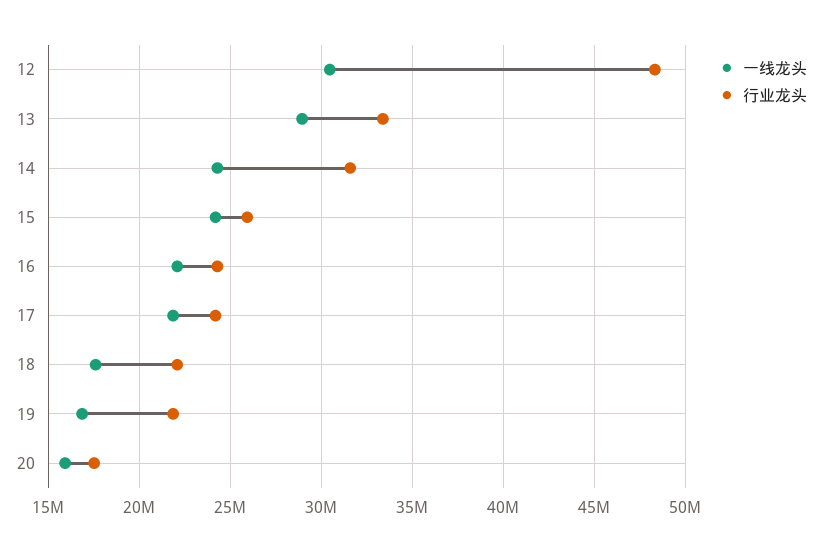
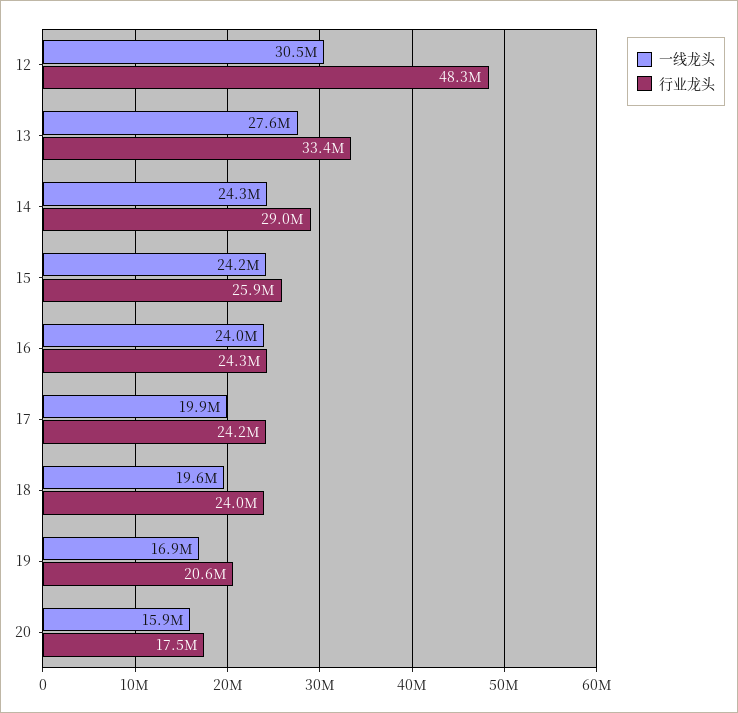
一线龙头, 13: 29000000 -> 27600000
行业龙头, 14: 31500000 -> 29000000
一线龙头, 16: 22000000 -> 24000000
一线龙头, 17: 22000000 -> 19900000
一线龙头, 18: 17500000 -> 19600000
行业龙头, 18: 22000000 -> 24000000
行业龙头, 19: 22000000 -> 20600000

